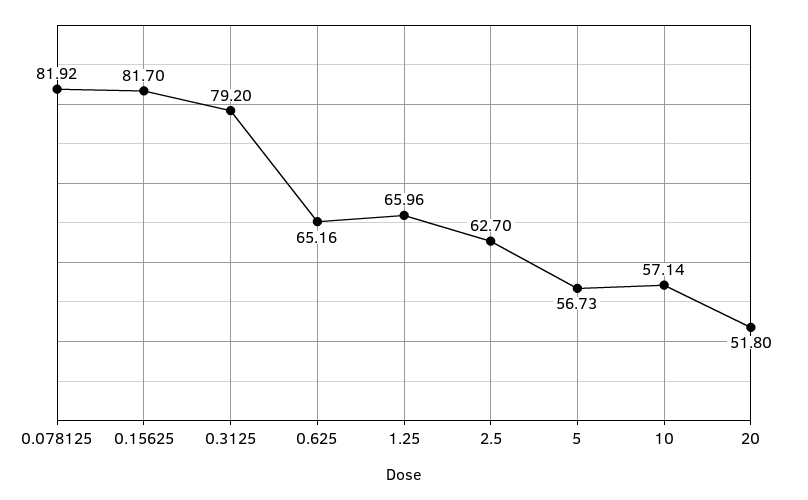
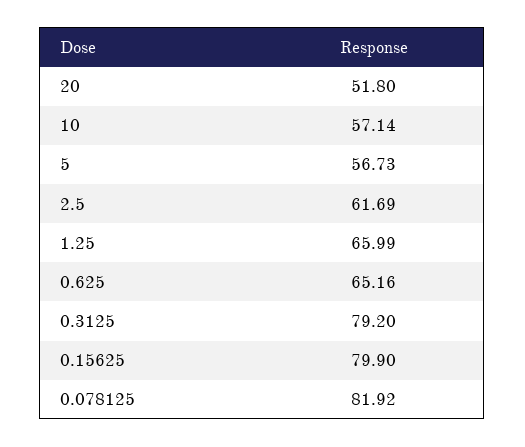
0.15625: 81.7 -> 79.9
1.25: 65.96 -> 65.99
2.5: 62.7 -> 61.69

